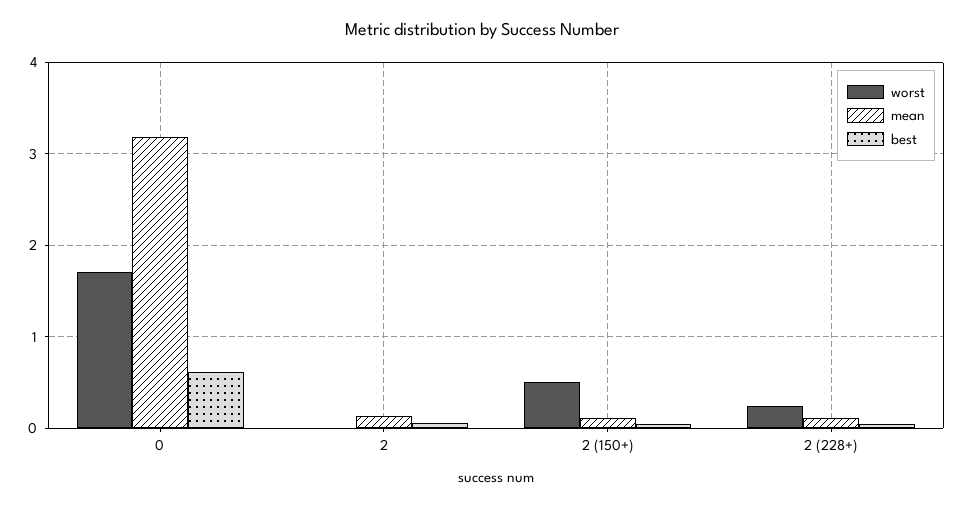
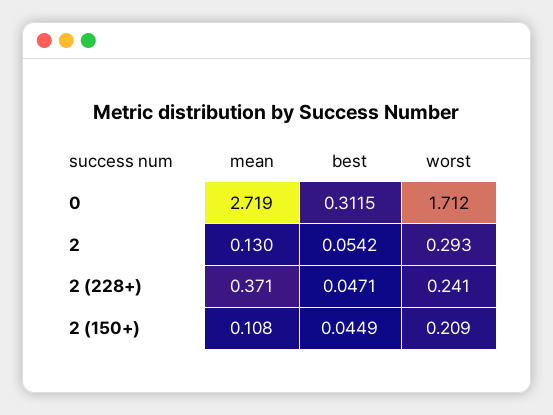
mean, 0: 3.2 -> 2.719
best, 0: 0.6 -> 0.3115
worst, 2: 0 -> 0.293
worst, 2 (150+): 0.5 -> 0.209
mean, 2 (228+): 0.1 -> 0.371

